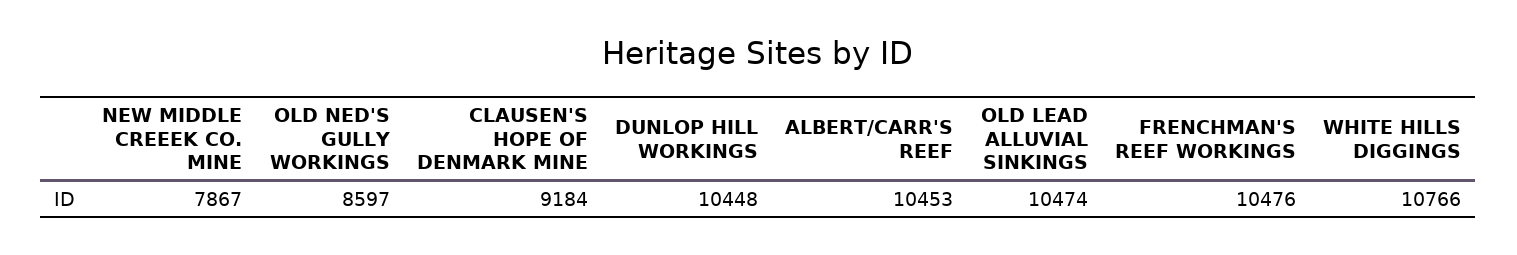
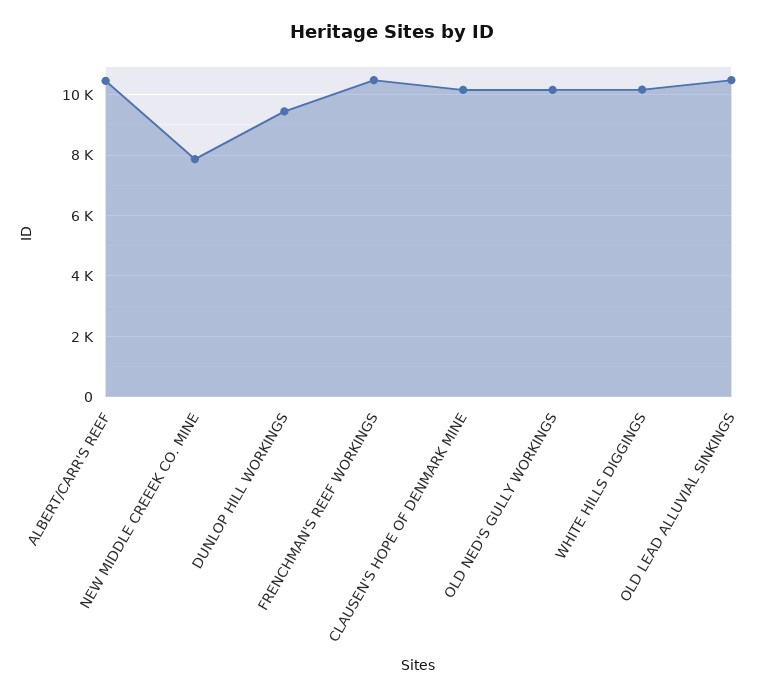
OLD NED'S GULLY WORKINGS: 8597 -> 10200
CLAUSEN'S HOPE OF DENMARK MINE: 9184 -> 10200
DUNLOP HILL WORKINGS: 10448 -> 9400
WHITE HILLS DIGGINGS: 10766 -> 10200

